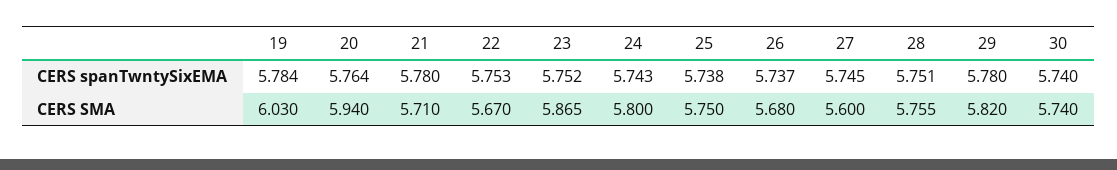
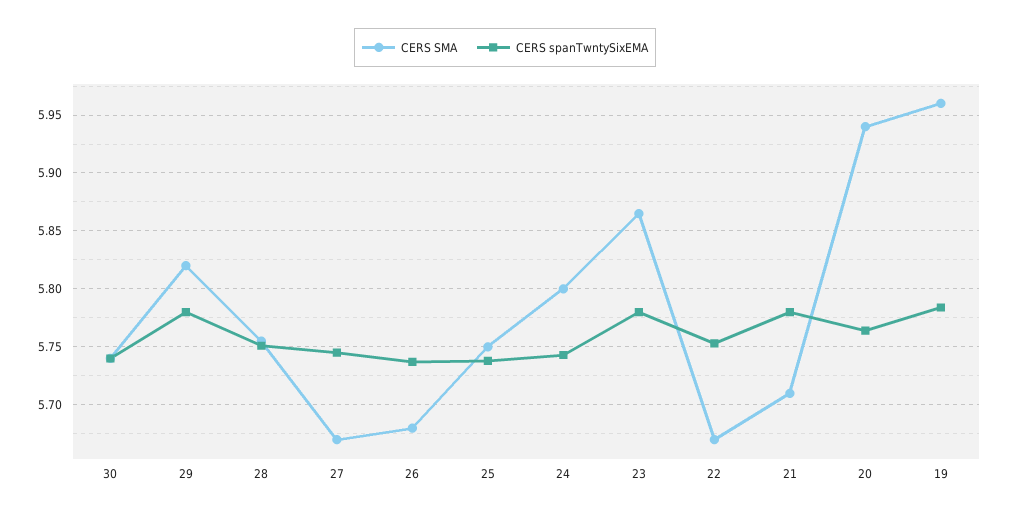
CERS spanTwntySixEMA, 23: 5.752 -> 5.78
CERS SMA, 19: 6.03 -> 5.96
CERS SMA, 27: 5.6 -> 5.67

